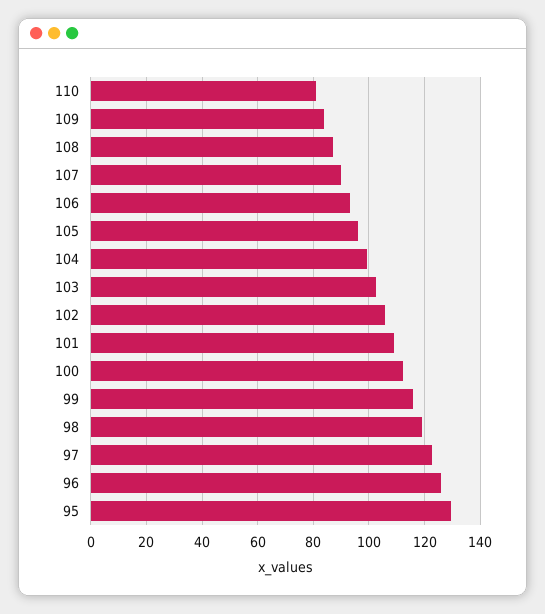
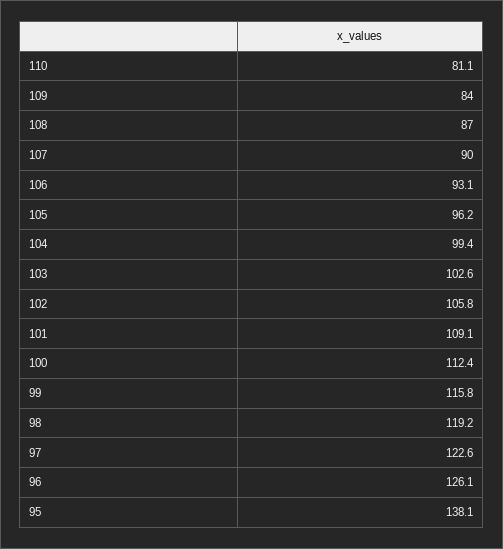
95: 130 -> 138.1

